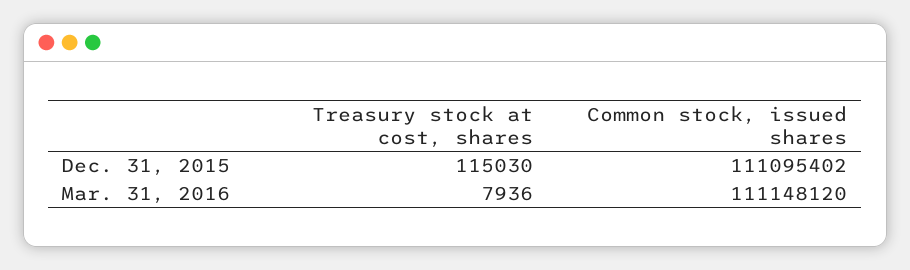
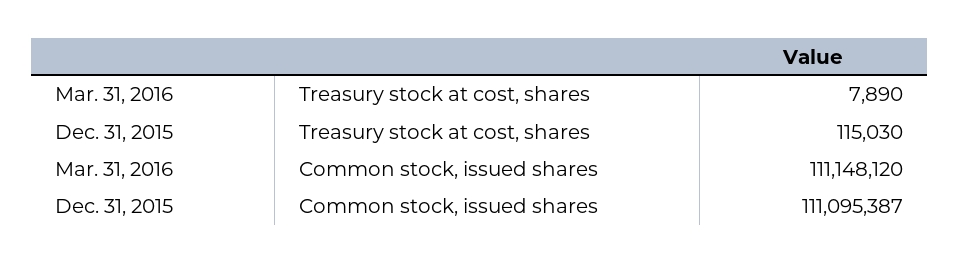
Common stock, issued shares, Dec. 31, 2015: 111095402 -> 111095387
Treasury stock at cost, shares, Mar. 31, 2016: 7936 -> 7890

